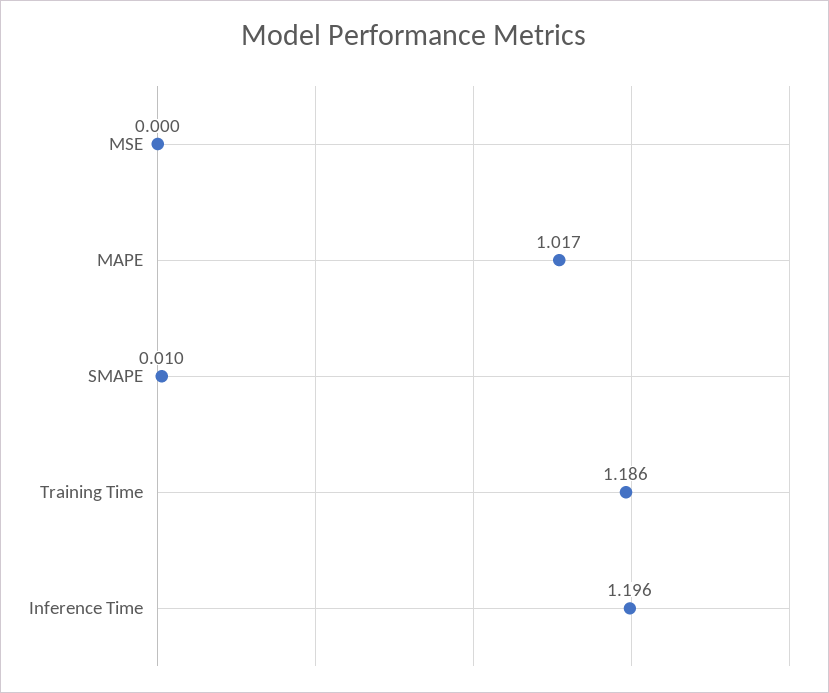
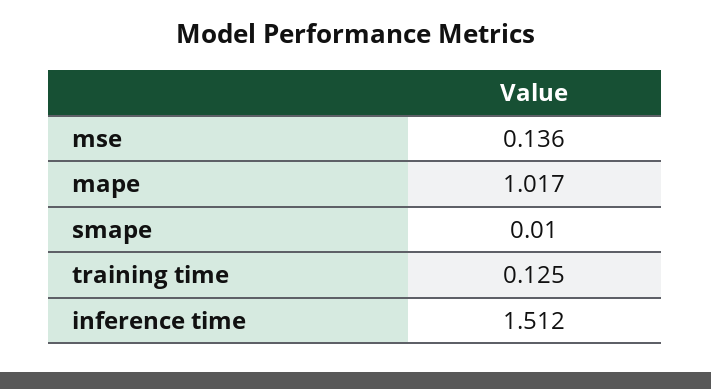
MSE: 0 -> 0.136
Training Time: 1.186 -> 0.125
Inference Time: 1.196 -> 1.512

